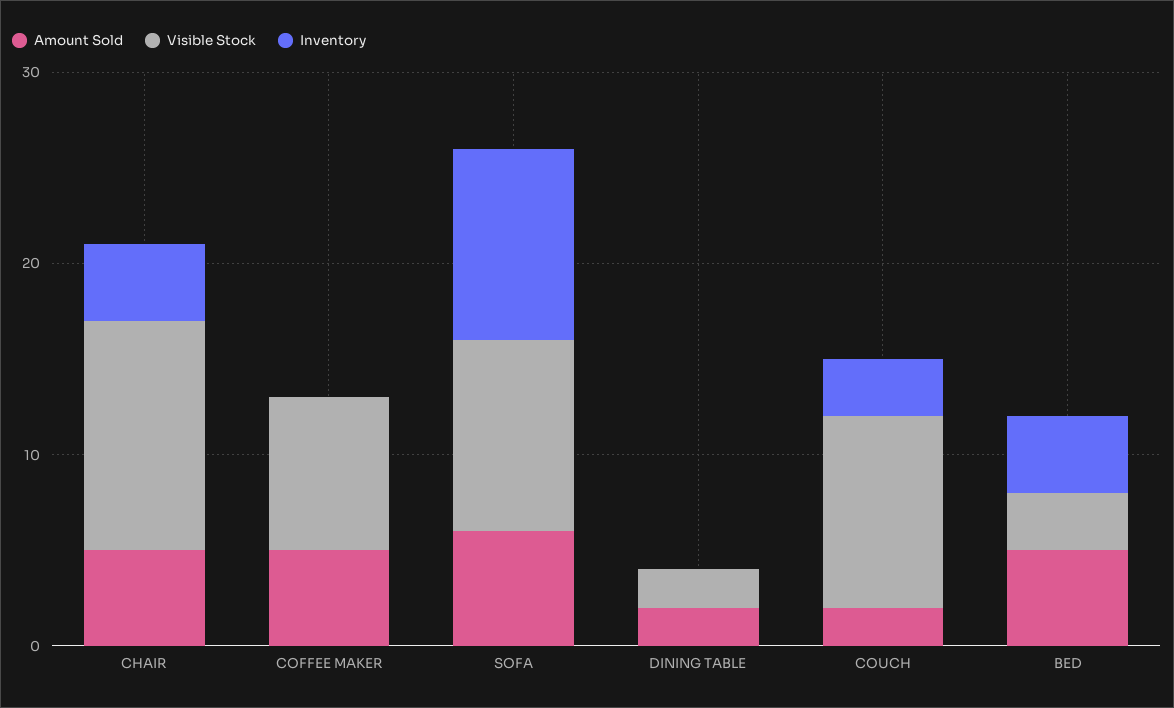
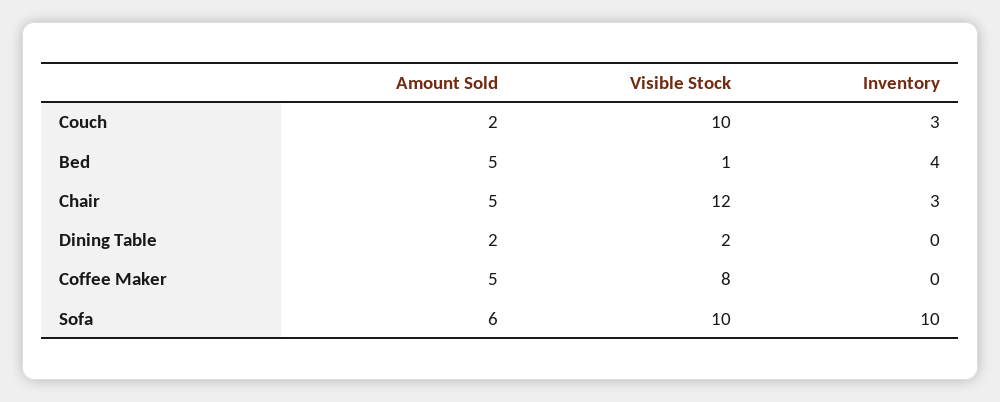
Inventory, CHAIR: 4 -> 3
Visible Stock, BED: 3 -> 1

